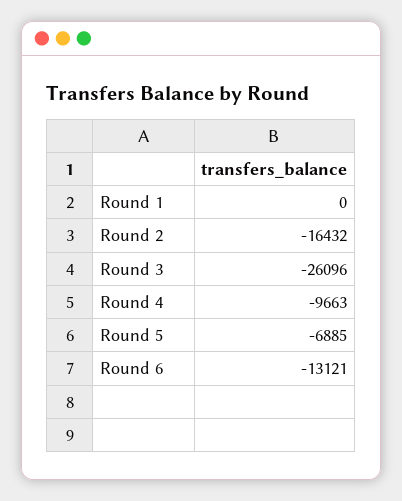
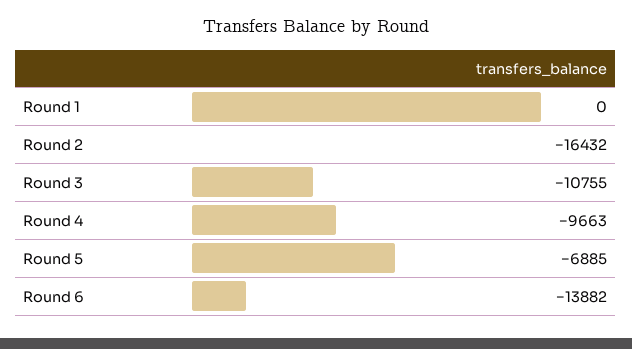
Round 3: -26096 -> -10755
Round 6: -13121 -> -13882

